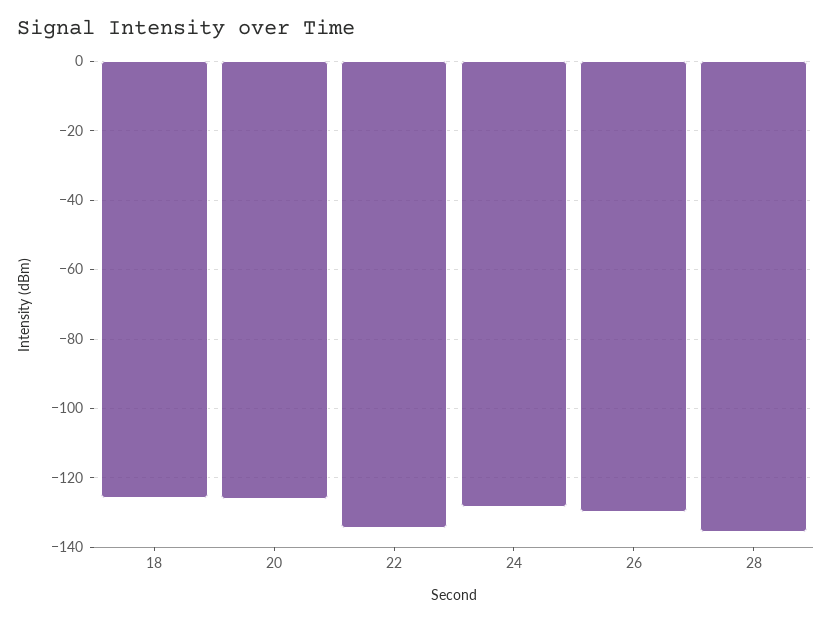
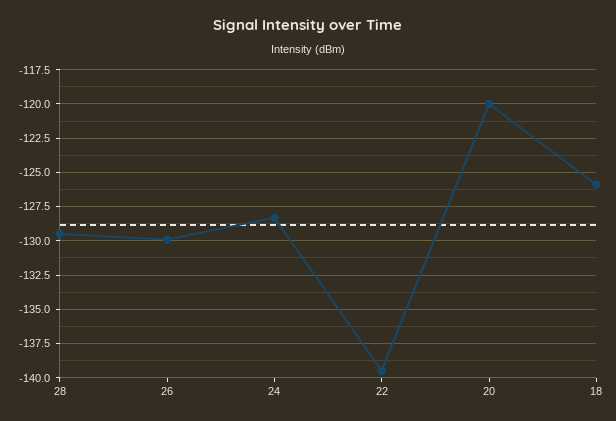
20: -126 -> -120
22: -134 -> -139.5
28: -136 -> -129.5

